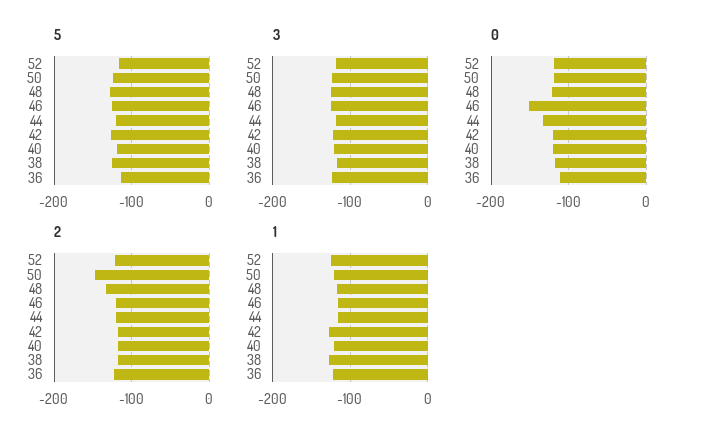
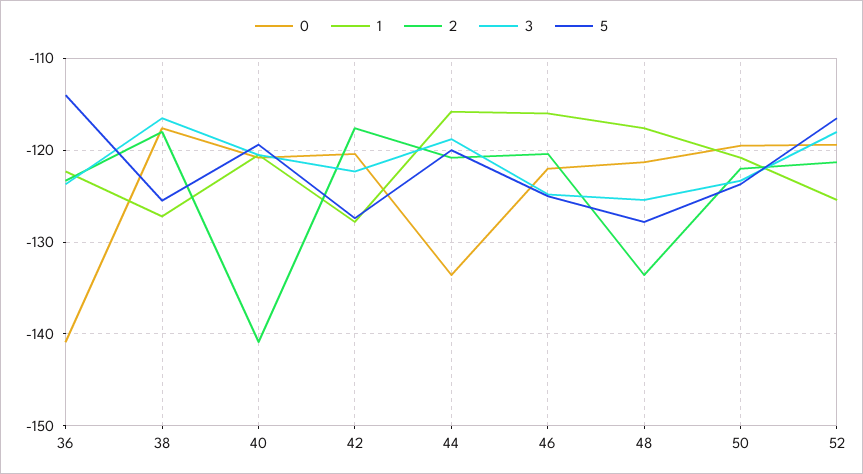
0, 46: -150 -> -122
0, 36: -110 -> -141
2, 50: -150 -> -122
2, 40: -120 -> -141

